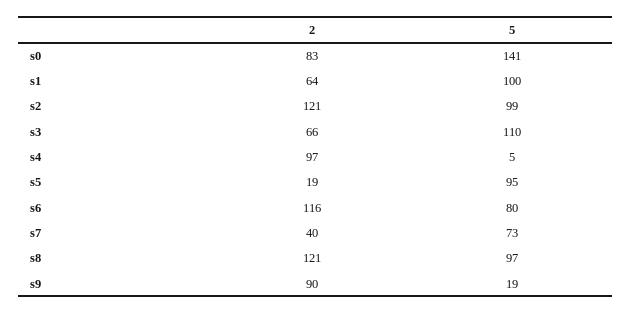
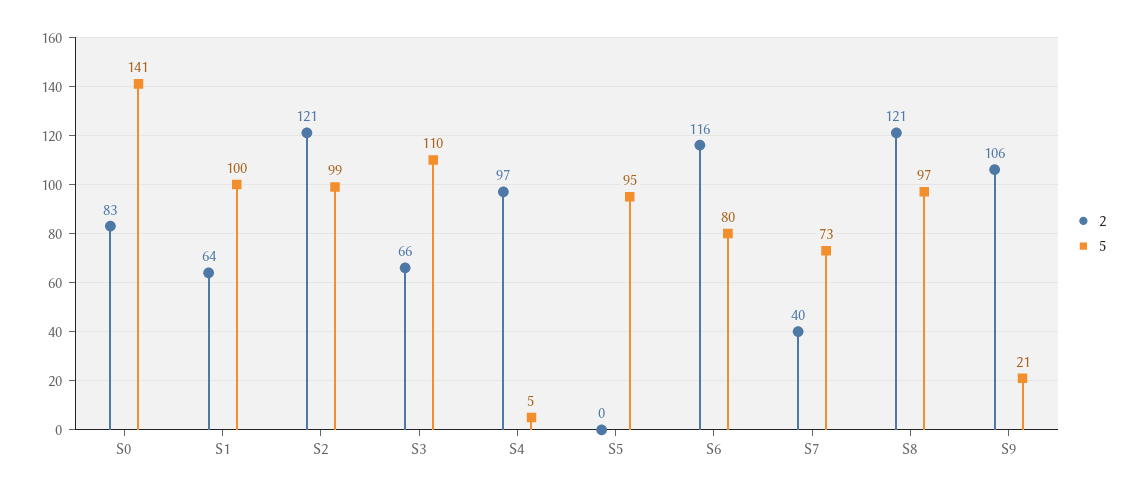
2, s5: 19 -> 0
2, s9: 90 -> 106
5, s9: 19 -> 21

